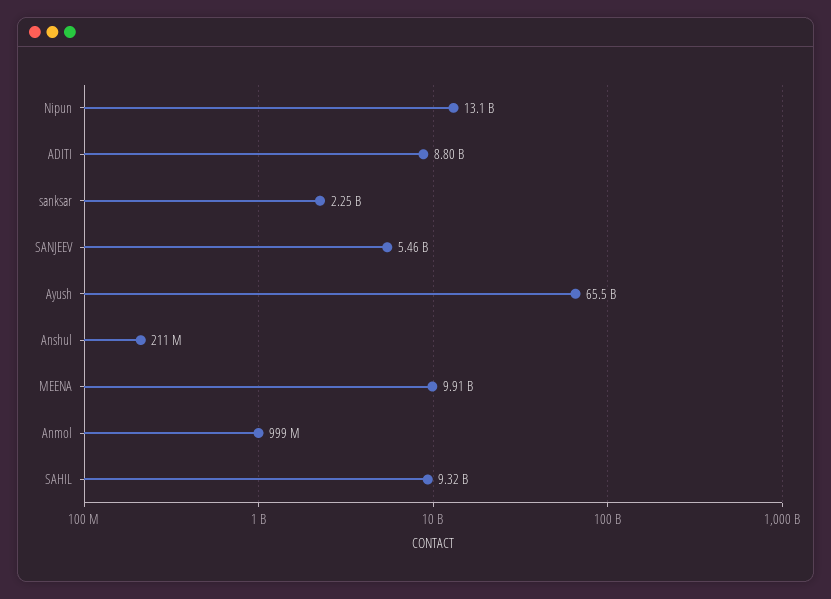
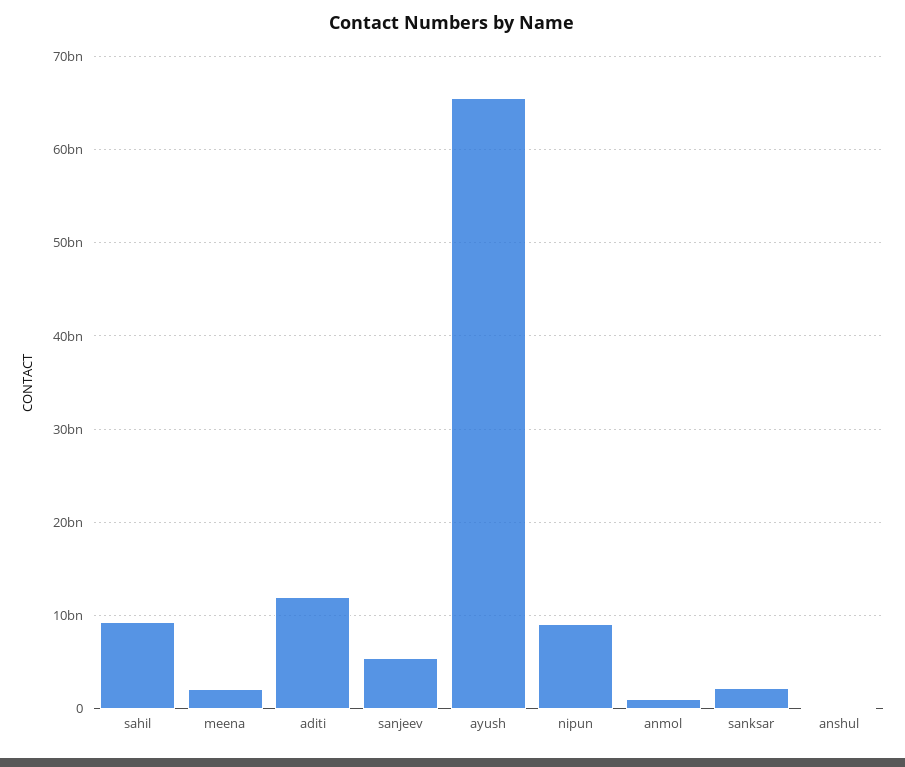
Nipun: 13100000000 -> 9000000000
ADITI: 8800000000 -> 12000000000
MEENA: 9910000000 -> 2000000000

